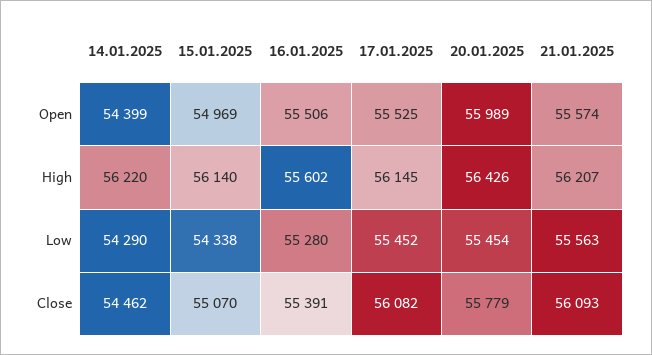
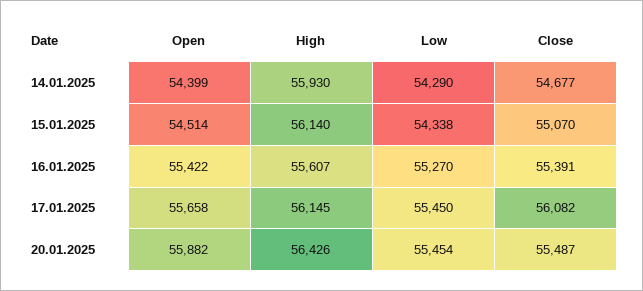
15.01.2025, Open: 54969 -> 54514
16.01.2025, Open: 55506 -> 55422
17.01.2025, Open: 55525 -> 55658
20.01.2025, Open: 55989 -> 55882
21.01.2025, Open: 55574 -> none
14.01.2025, High: 56220 -> 55930
16.01.2025, High: 55602 -> 55607
21.01.2025, High: 56207 -> none
16.01.2025, Low: 55280 -> 55270
17.01.2025, Low: 55452 -> 55450
21.01.2025, Low: 55563 -> none
14.01.2025, Close: 54462 -> 54677
20.01.2025, Close: 55779 -> 55487
21.01.2025, Close: 56093 -> none

